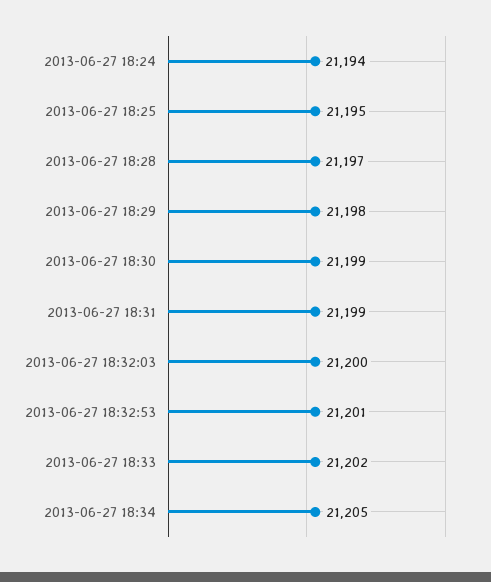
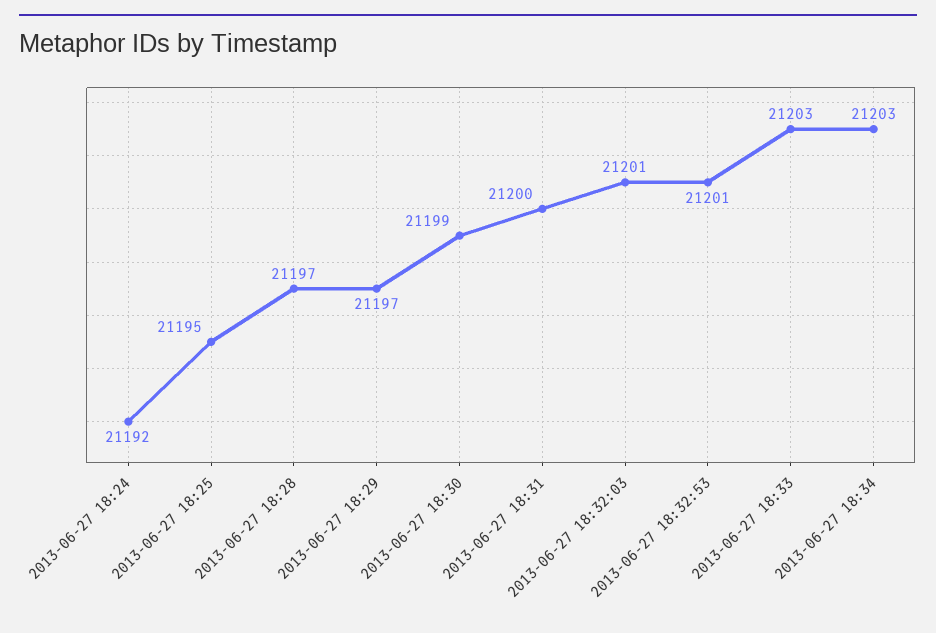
2013-06-27 18:24: 21194 -> 21192
2013-06-27 18:29: 21198 -> 21197
2013-06-27 18:31: 21199 -> 21200
2013-06-27 18:32:03: 21200 -> 21201
2013-06-27 18:33: 21202 -> 21203
2013-06-27 18:34: 21205 -> 21203

